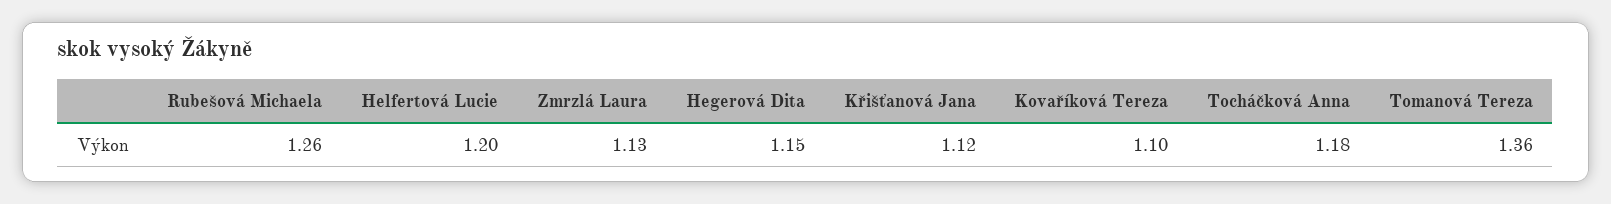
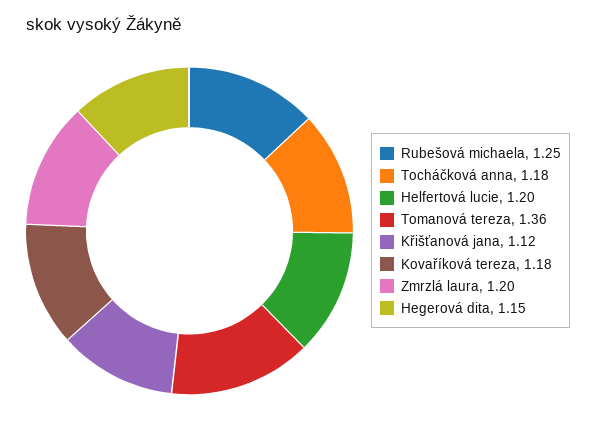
Rubešová Michaela: 1.26 -> 1.25
Zmrzlá Laura: 1.13 -> 1.2
Kovaříková Tereza: 1.1 -> 1.18

